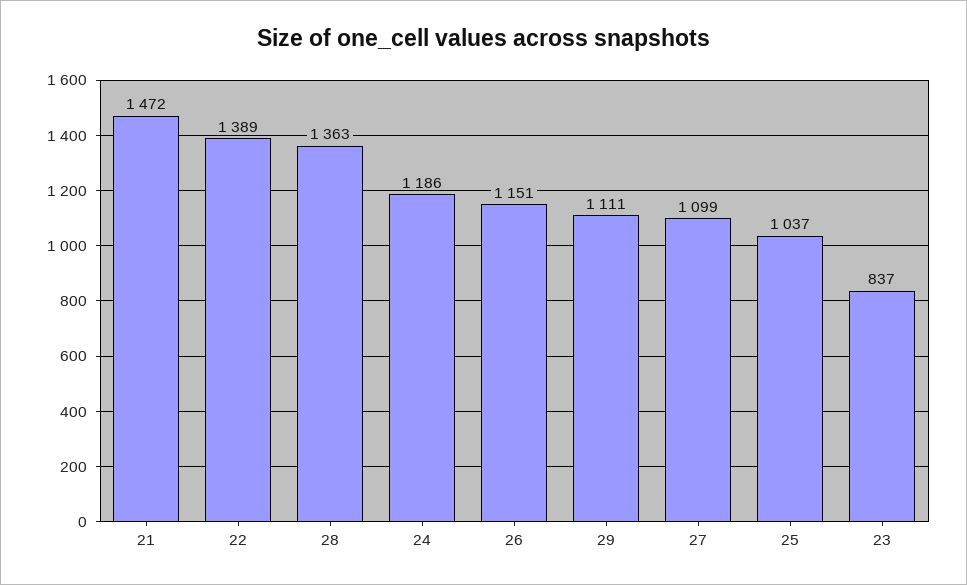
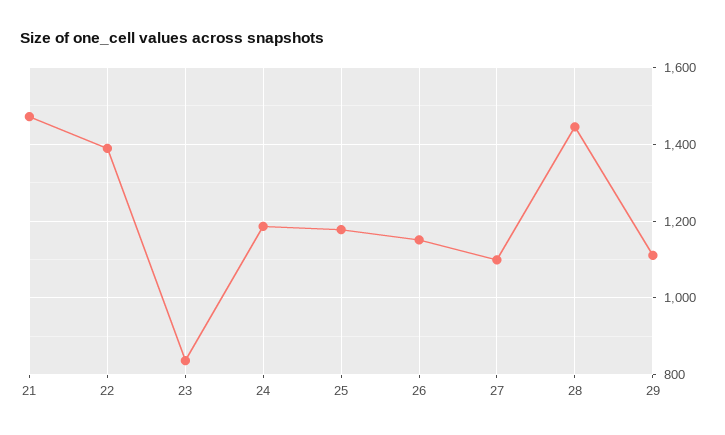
28: 1363 -> 1440
25: 1037 -> 1180

